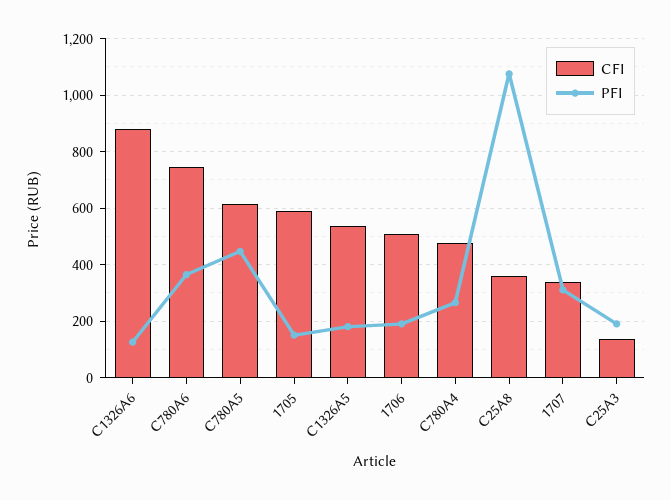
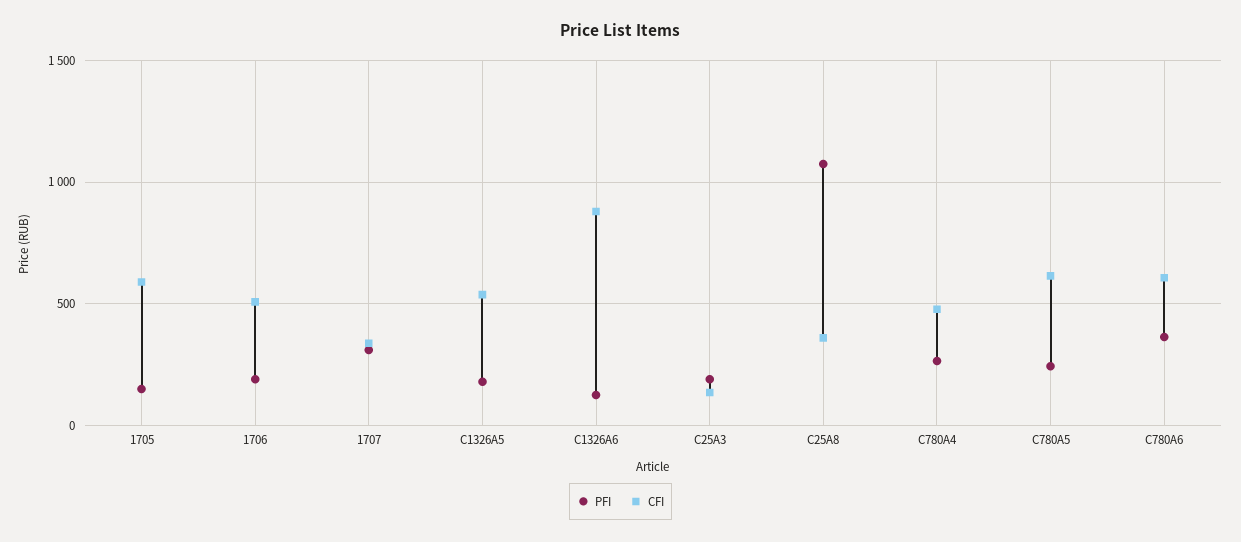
CFI, C780A6: 750 -> 600
PFI, C780A5: 450 -> 250

